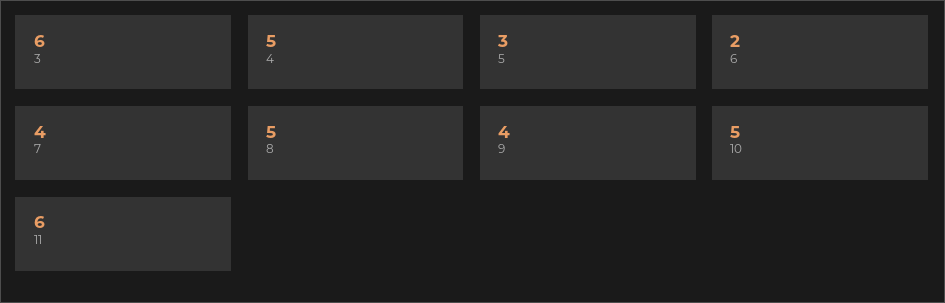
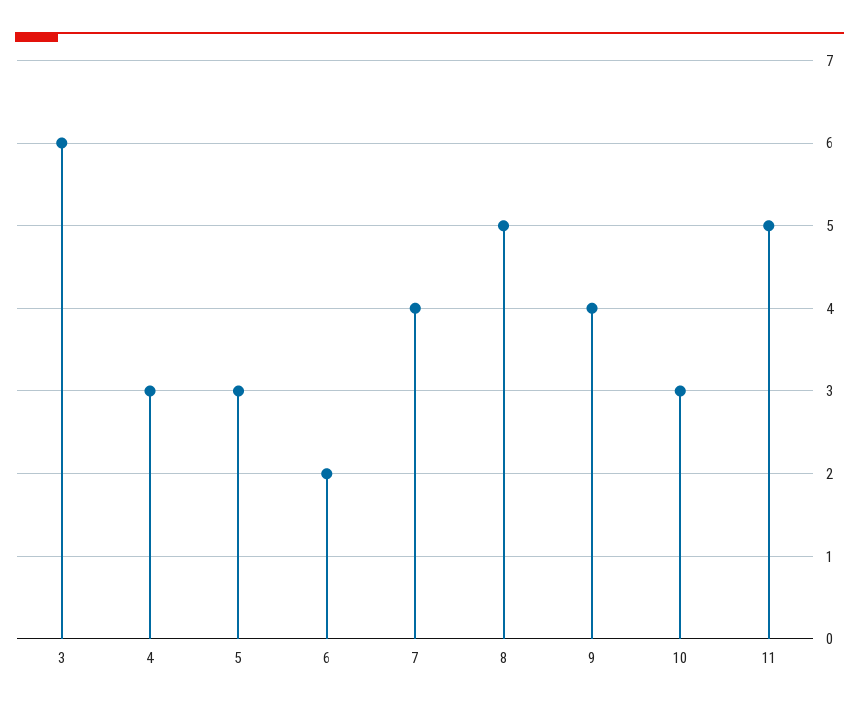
4: 5 -> 3
10: 5 -> 3
11: 6 -> 5

